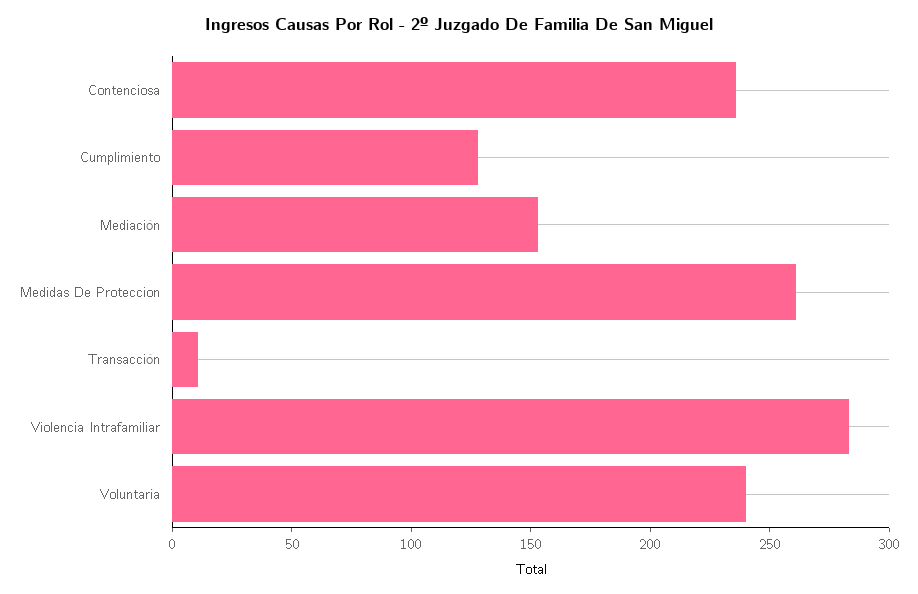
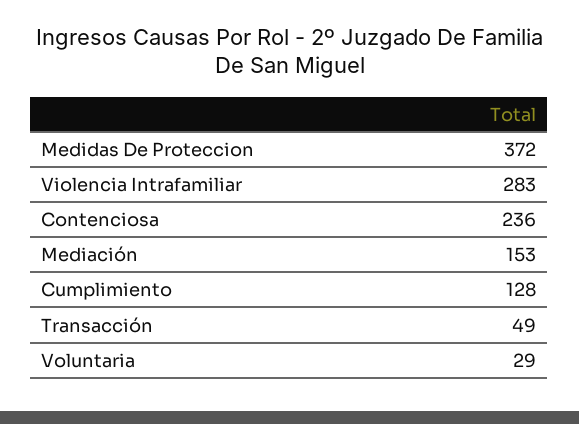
Medidas De Proteccion: 260 -> 372
Transacción: 10 -> 49
Voluntaria: 240 -> 29

